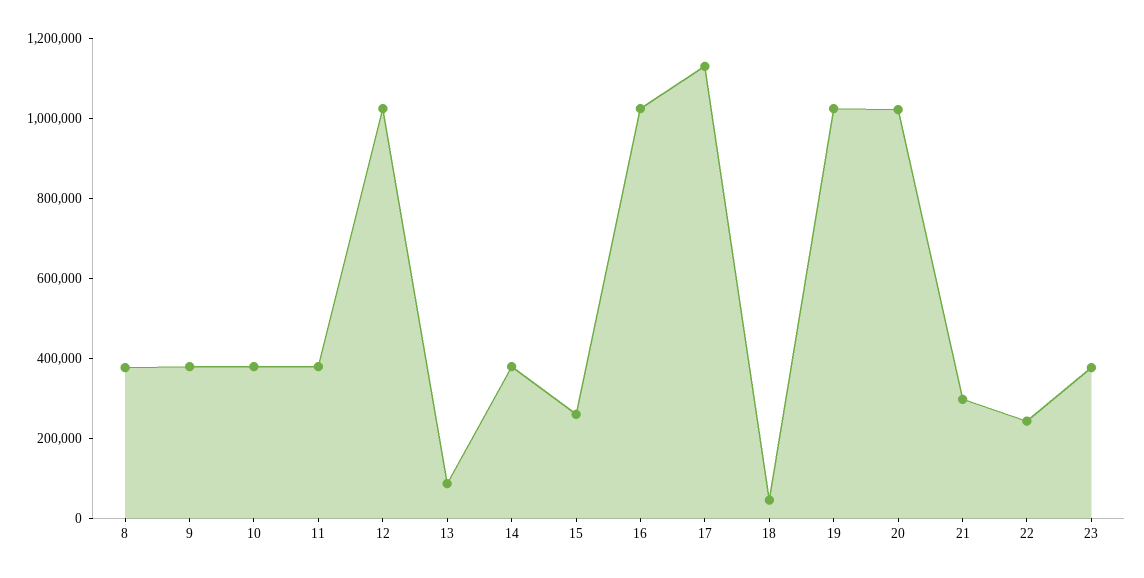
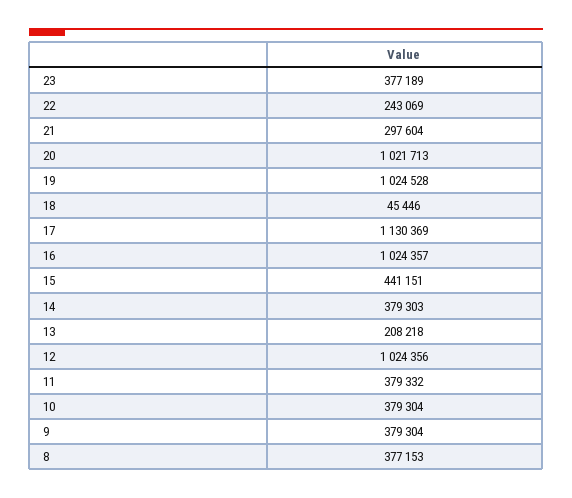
13: 100000 -> 208218
15: 250000 -> 441151

